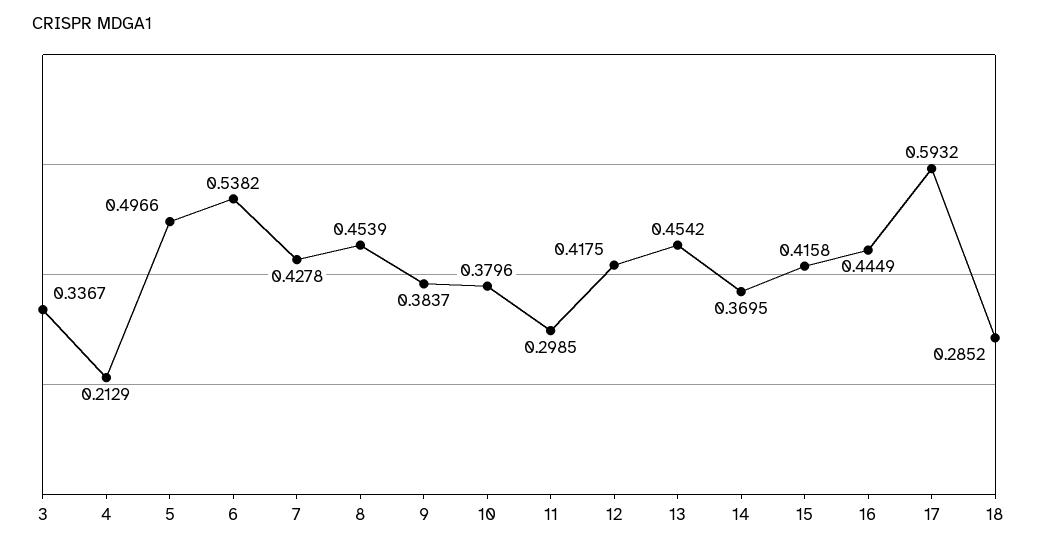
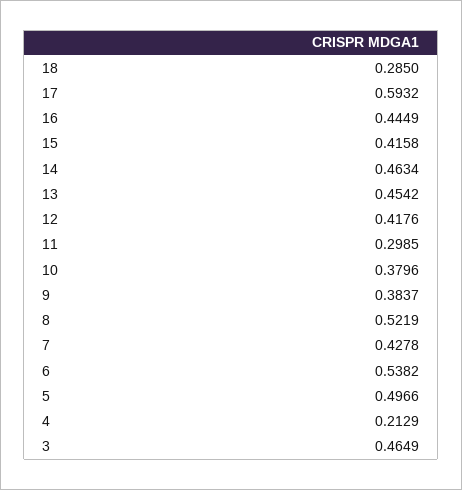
3: 0.3367 -> 0.4649
8: 0.4539 -> 0.5219
12: 0.4175 -> 0.4176
14: 0.3695 -> 0.4634
18: 0.2852 -> 0.285

